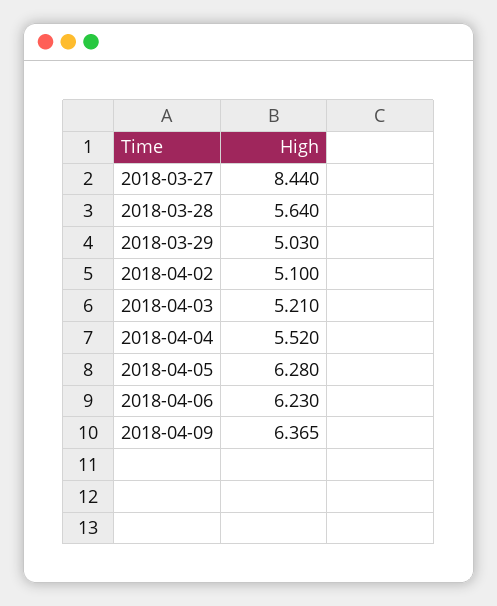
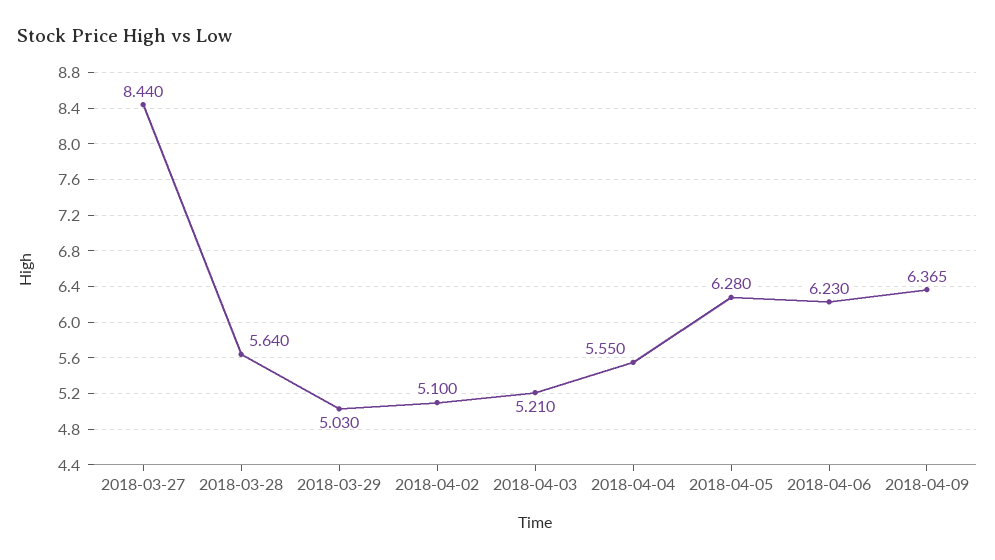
2018-04-04: 5.52 -> 5.55

